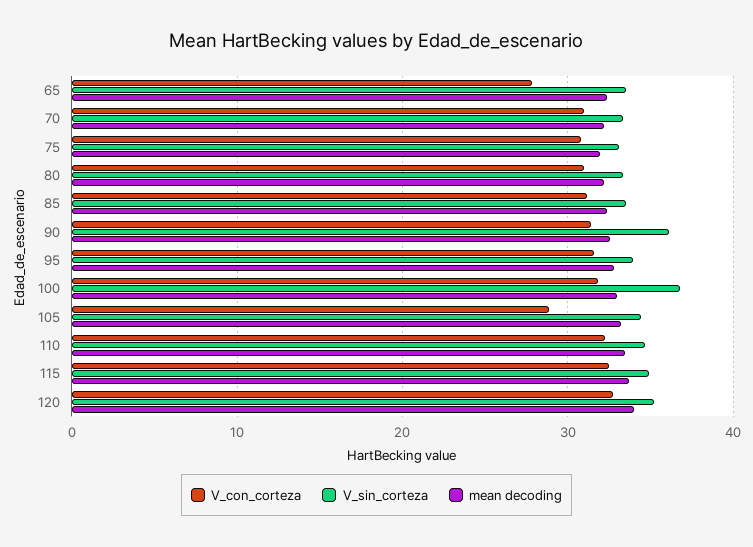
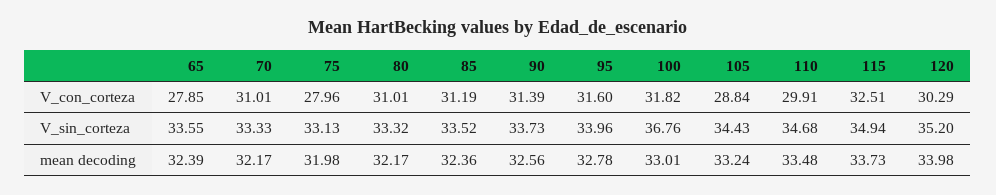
V_con_corteza, 75: 31 -> 27.96
V_sin_corteza, 90: 36 -> 33.73
V_con_corteza, 110: 32 -> 29.91
V_con_corteza, 120: 33 -> 30.29

